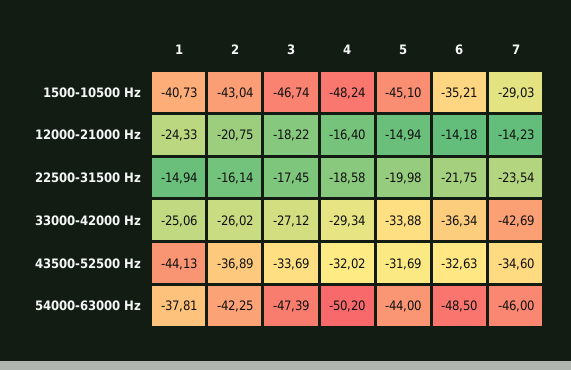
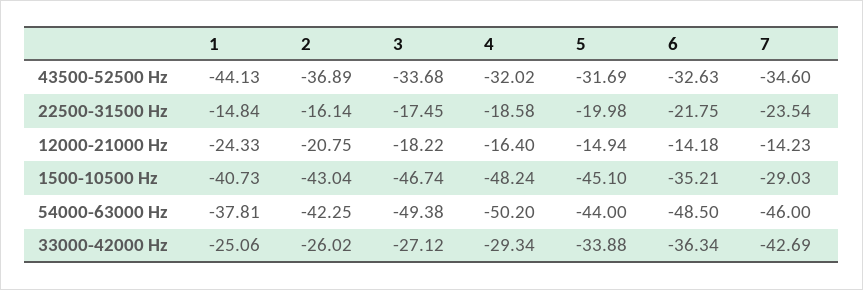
1, 22500-31500 Hz: -14.94 -> -14.84
3, 43500-52500 Hz: -33.69 -> -33.68
3, 54000-63000 Hz: -47.39 -> -49.38

